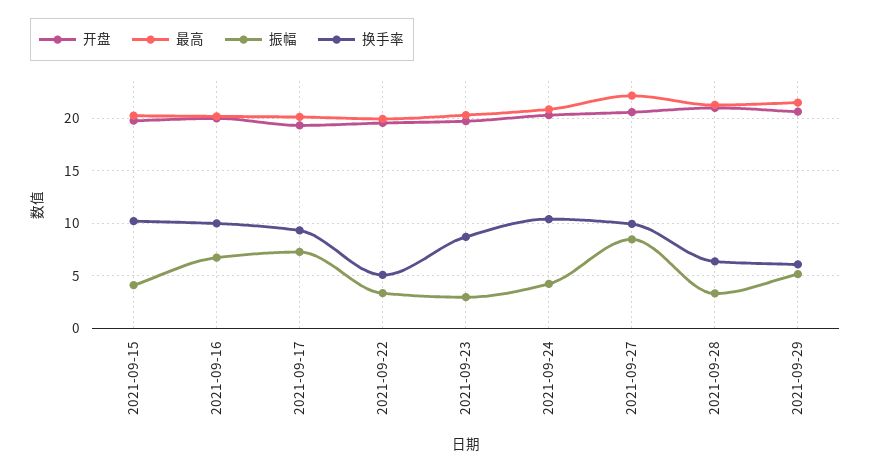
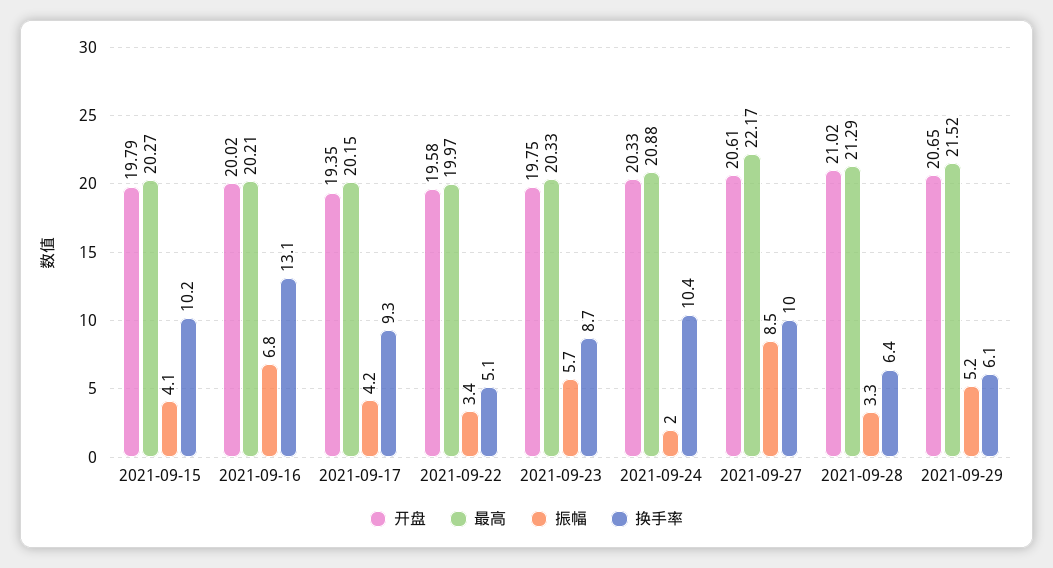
换手率, 2021-09-16: 10 -> 13.1
振幅, 2021-09-17: 7 -> 4.2
振幅, 2021-09-23: 3 -> 5.7
振幅, 2021-09-24: 4 -> 2

